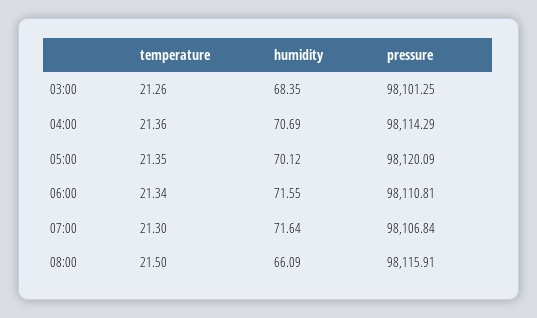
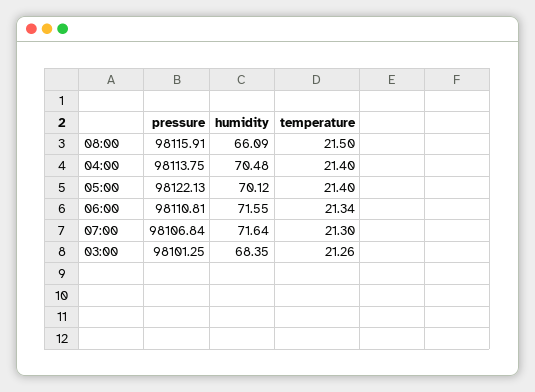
temperature, 04:00: 21.36 -> 21.4
humidity, 04:00: 70.69 -> 70.48
pressure, 04:00: 98114.29 -> 98113.75
temperature, 05:00: 21.35 -> 21.4
pressure, 05:00: 98120.09 -> 98122.13

